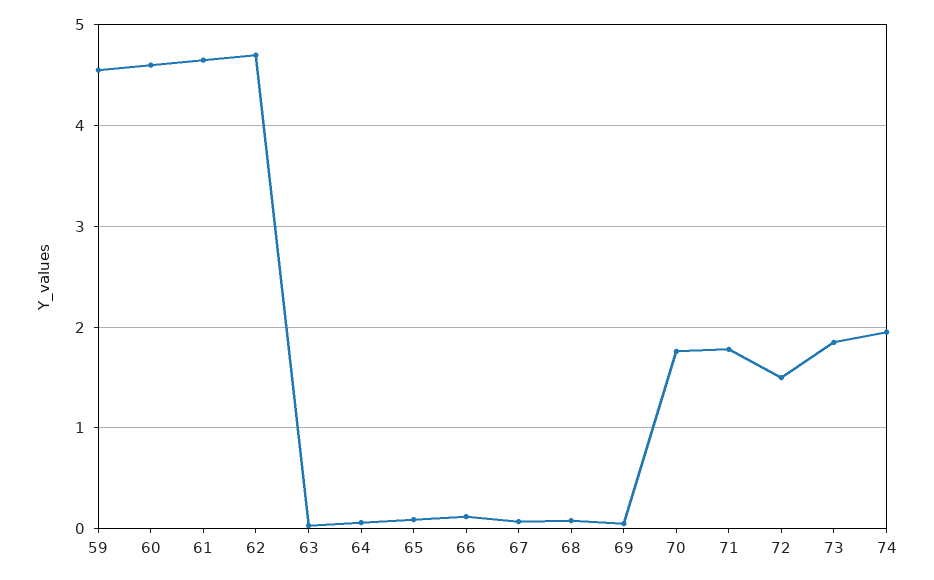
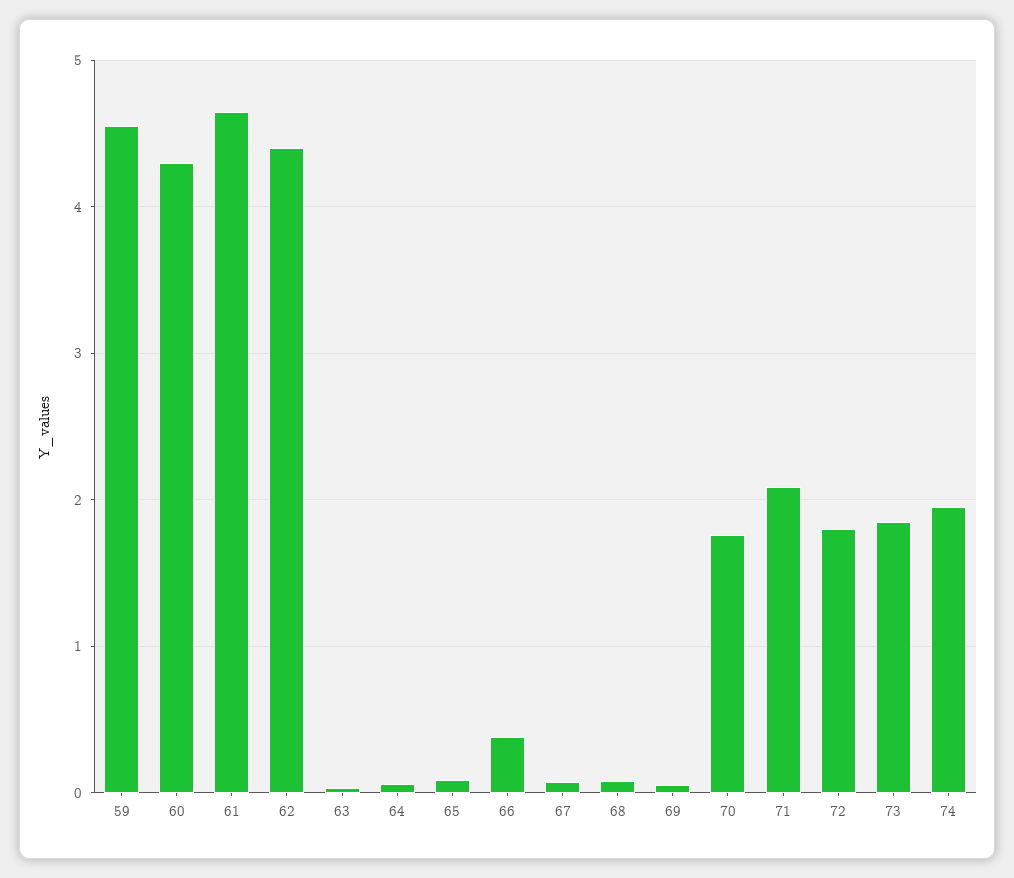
60: 4.6 -> 4.3
62: 4.7 -> 4.4
66: 0.1 -> 0.4
71: 1.8 -> 2.1
72: 1.5 -> 1.8

